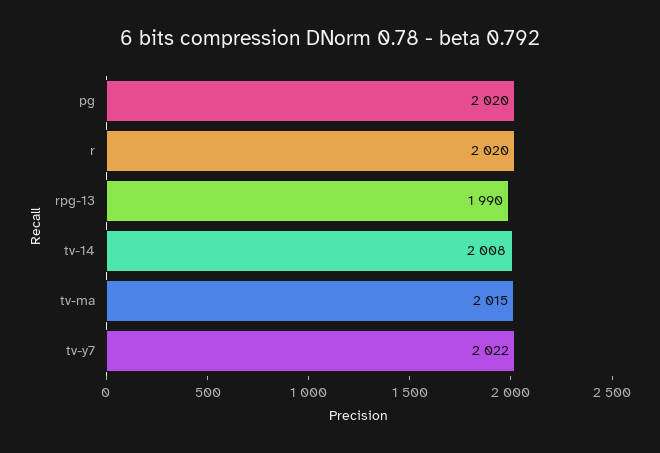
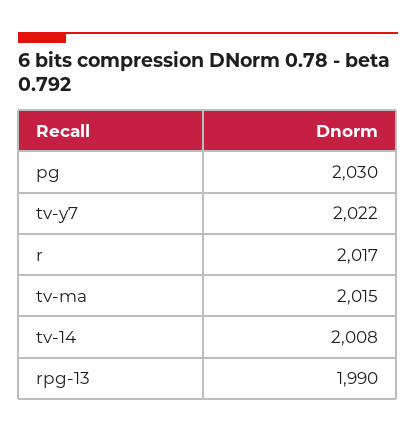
pg: 2020 -> 2030
r: 2020 -> 2017

